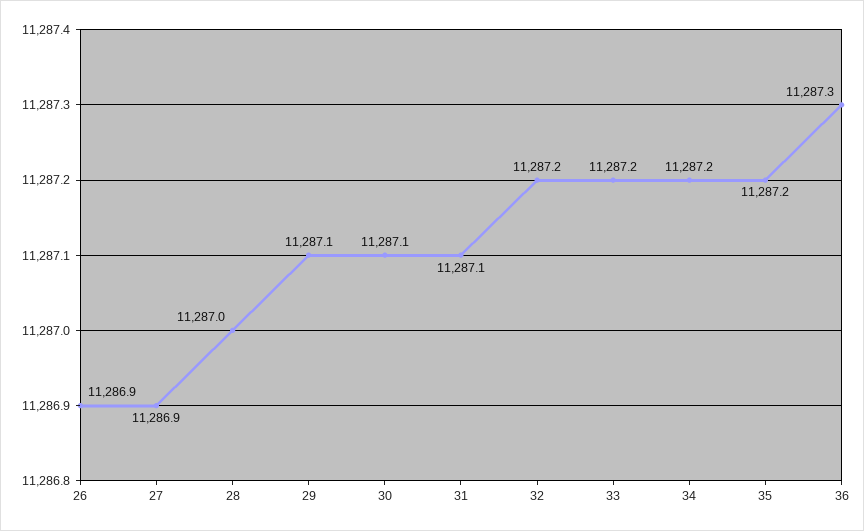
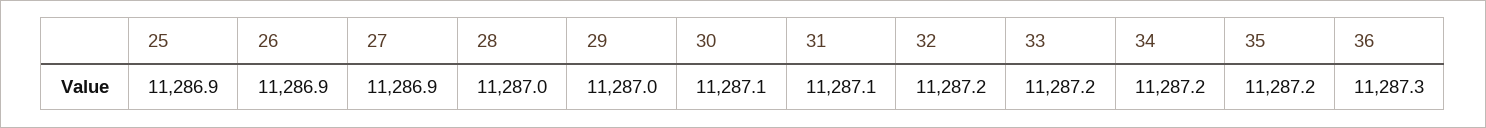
29: 11287.1 -> 11287
25: none -> 11286.9

